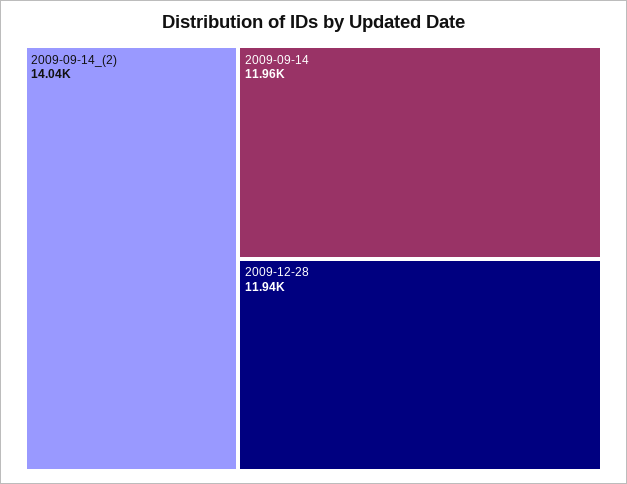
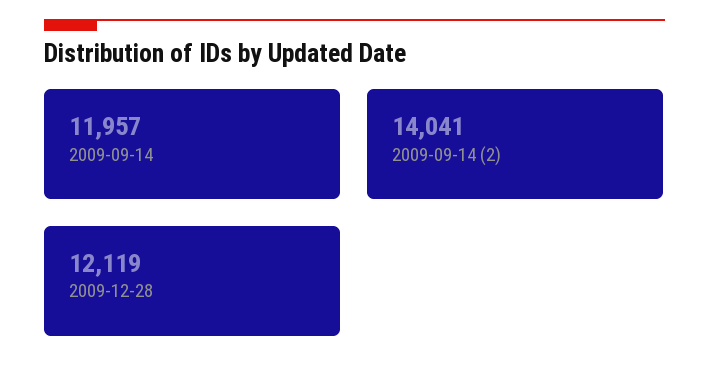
2009-12-28: 11940 -> 12119

